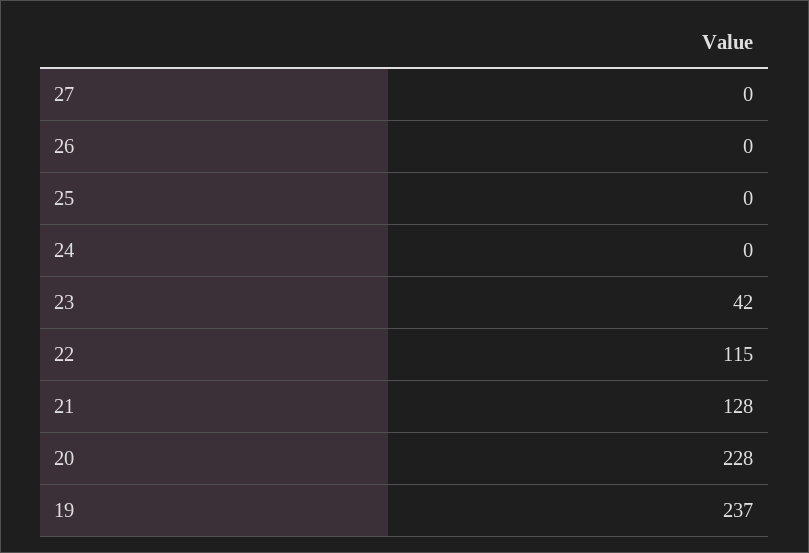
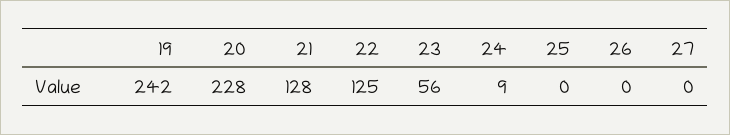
24: 0 -> 9
23: 42 -> 56
22: 115 -> 125
19: 237 -> 242

